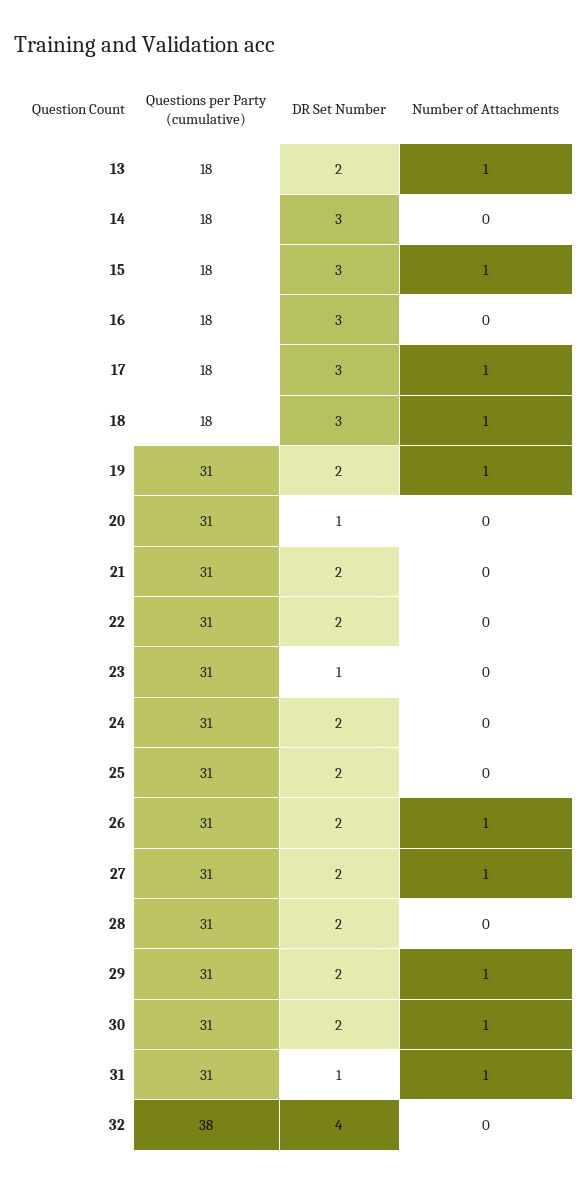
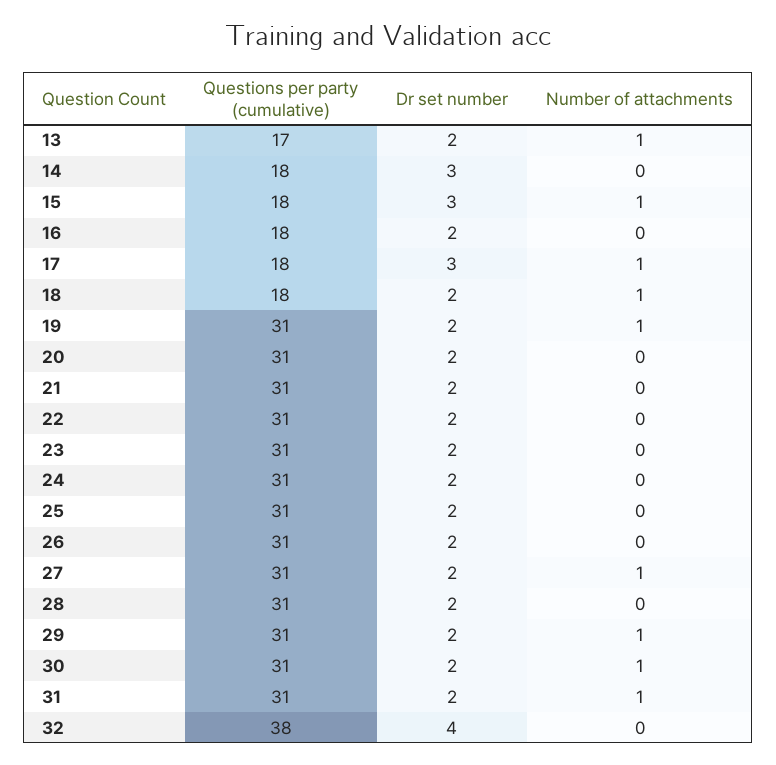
Questions per Party (cumulative), 13: 18 -> 17
DR Set Number, 16: 3 -> 2
DR Set Number, 18: 3 -> 2
DR Set Number, 20: 1 -> 2
DR Set Number, 23: 1 -> 2
Number of Attachments, 26: 1 -> 0
DR Set Number, 31: 1 -> 2

